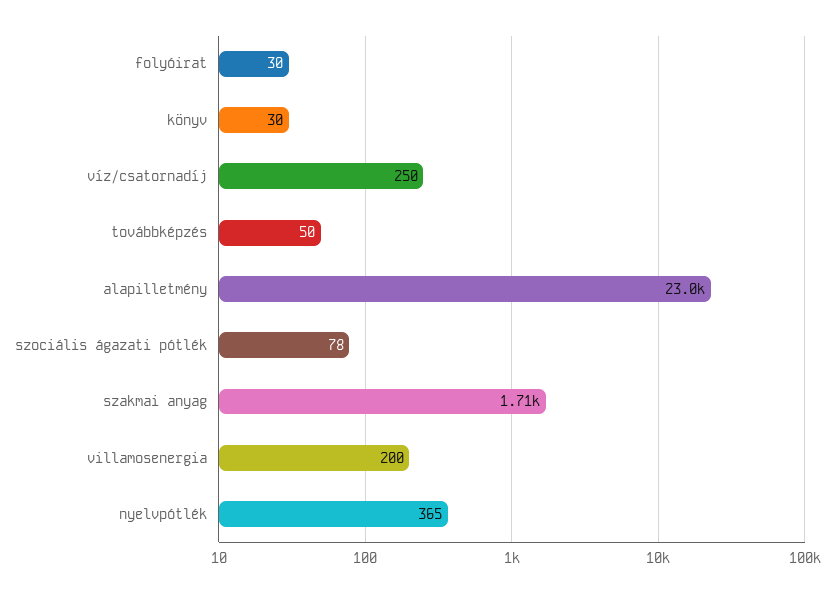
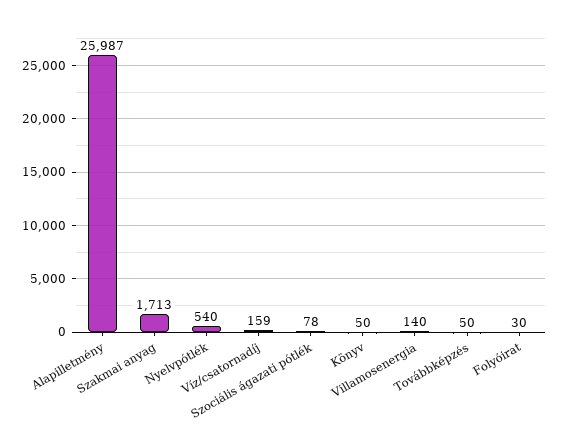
könyv: 30 -> 50
víz/csatornadíj: 250 -> 159
alapilletmény: 23000 -> 25987
villamosenergia: 200 -> 140
nyelvpótlék: 365 -> 540

